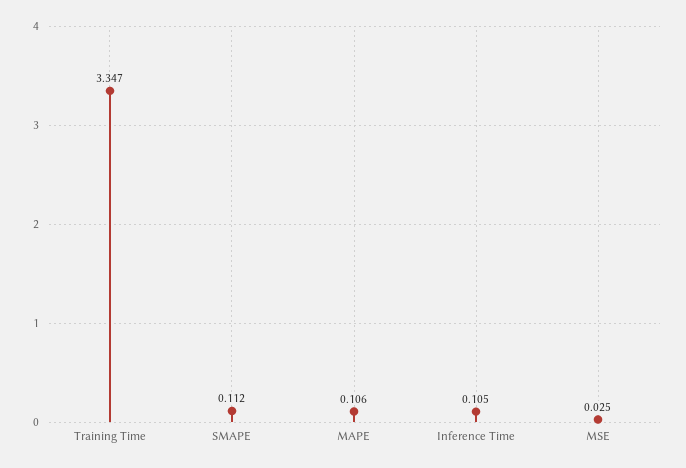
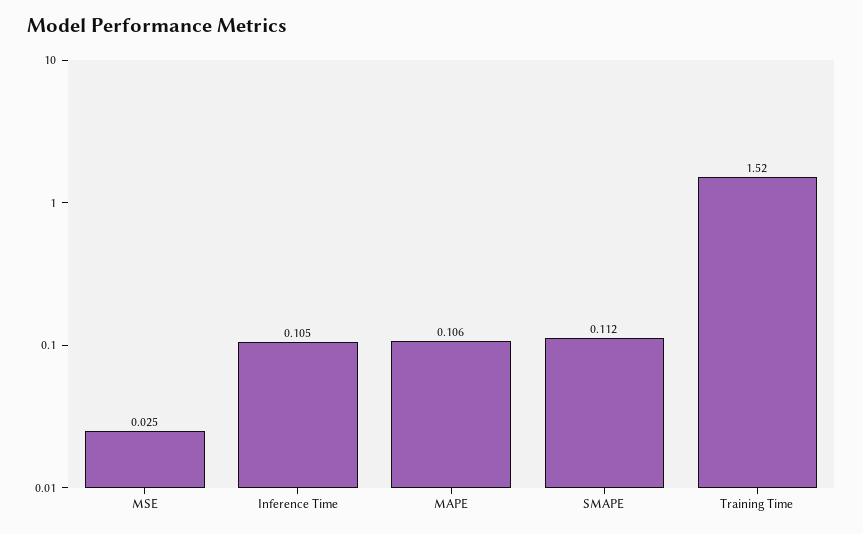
Training Time: 3.347 -> 1.52

